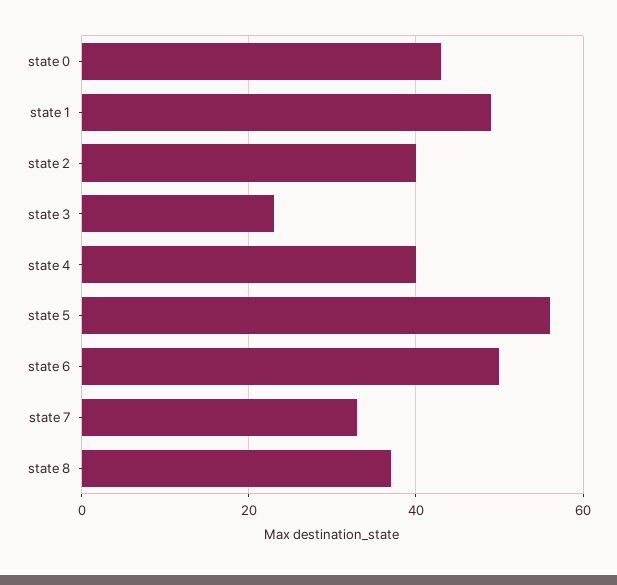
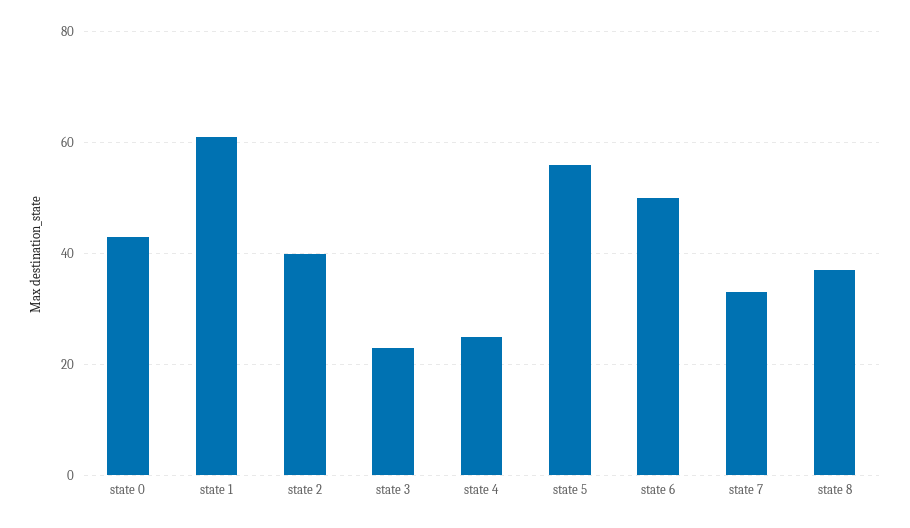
state 1: 50 -> 60
state 4: 40 -> 25

